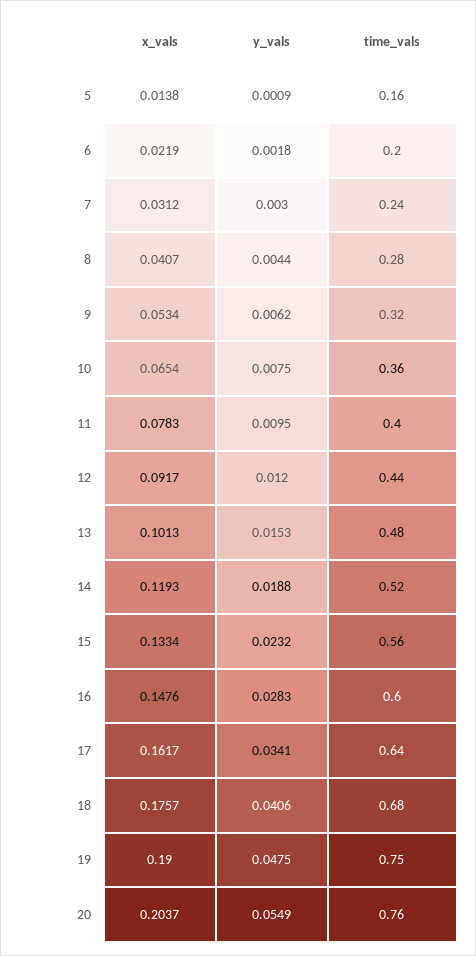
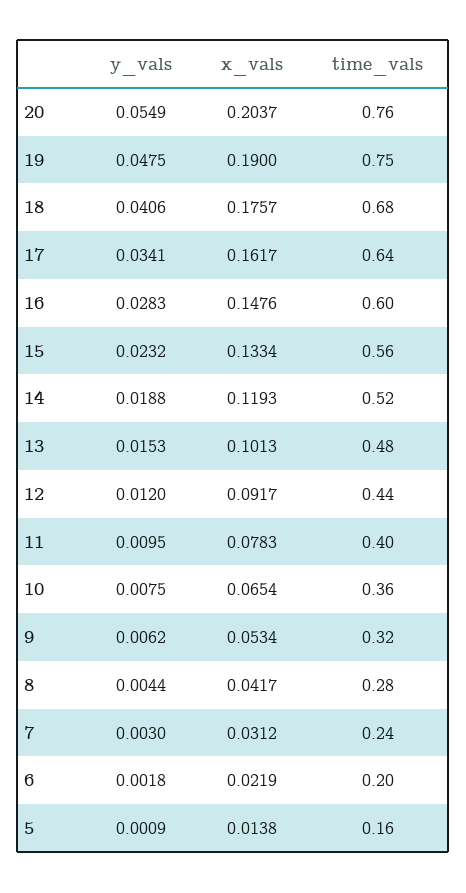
x_vals, 8: 0.0407 -> 0.0417

